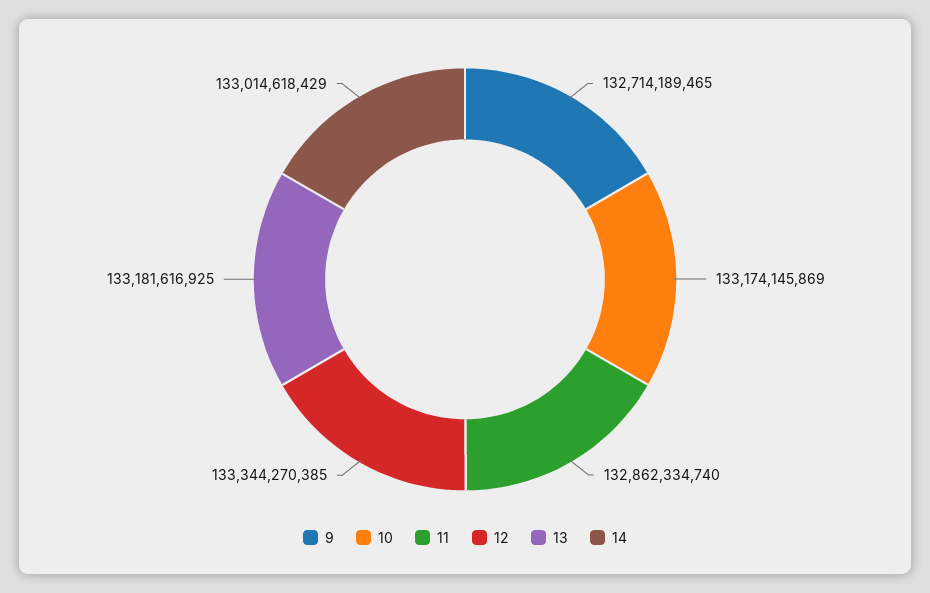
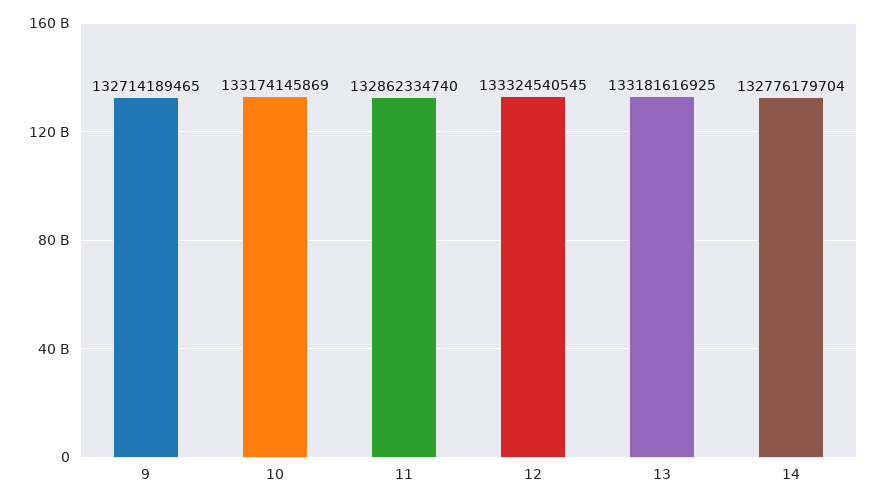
12: 133344270385 -> 133324540545
14: 133014618429 -> 132776179704

